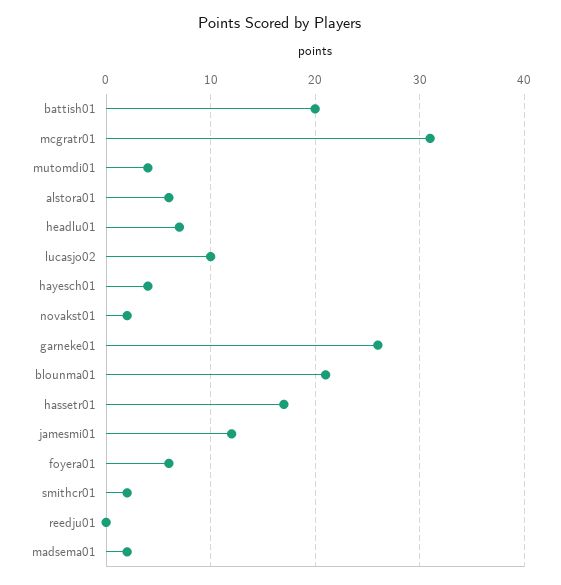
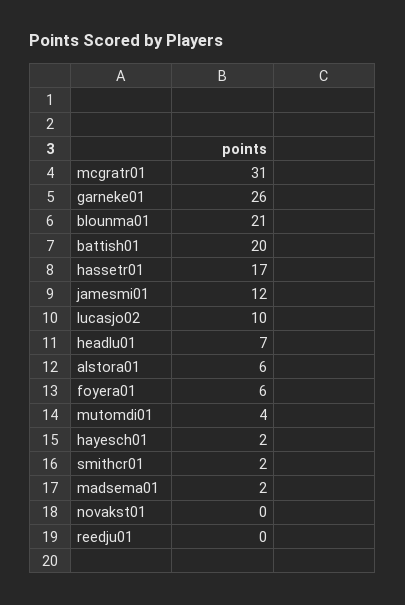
hayesch01: 4 -> 2
novakst01: 2 -> 0

